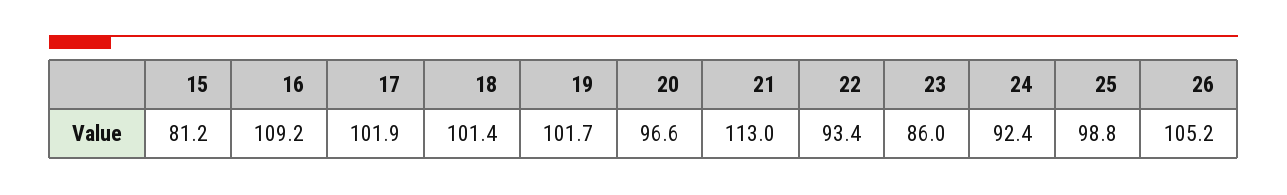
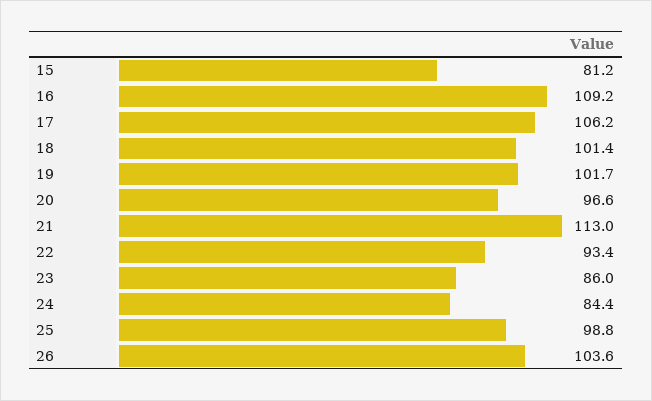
17: 101.9 -> 106.2
24: 92.4 -> 84.4
26: 105.2 -> 103.6

